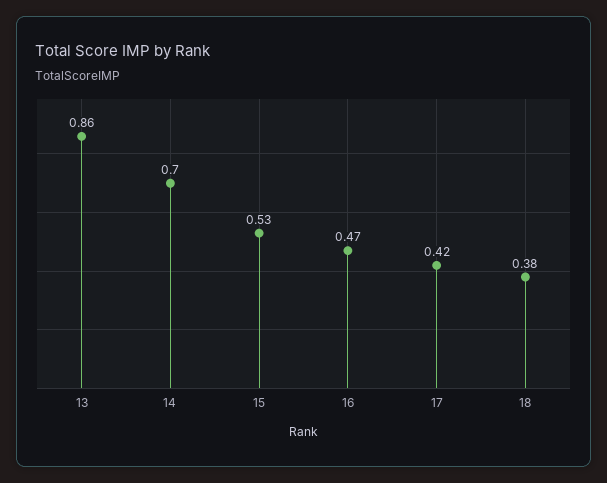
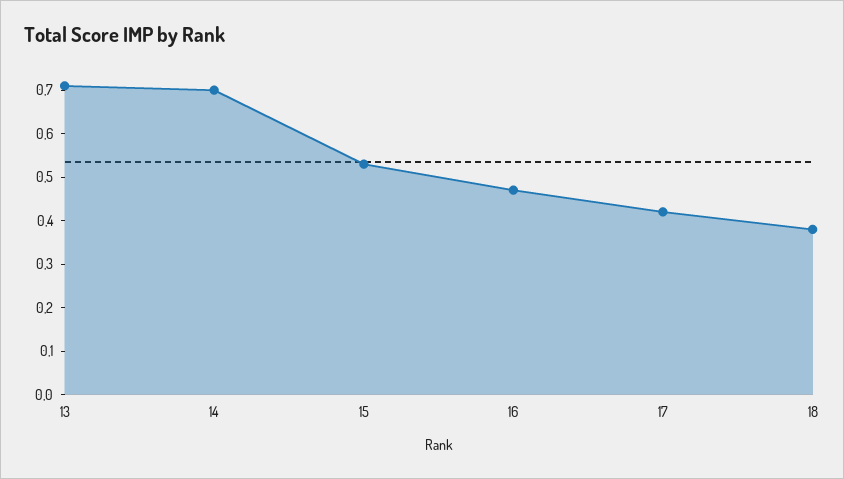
13: 0.86 -> 0.7

